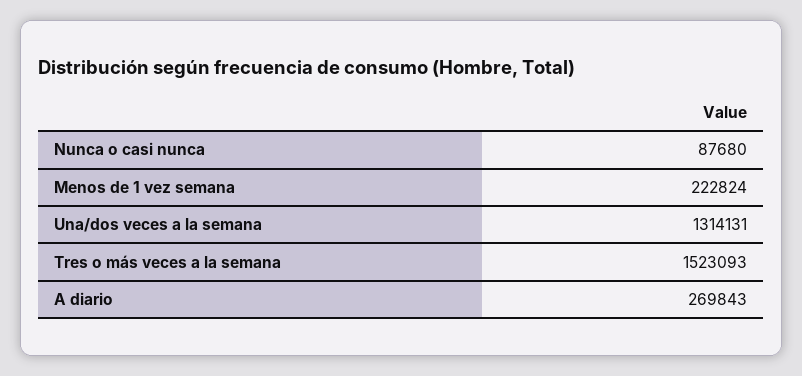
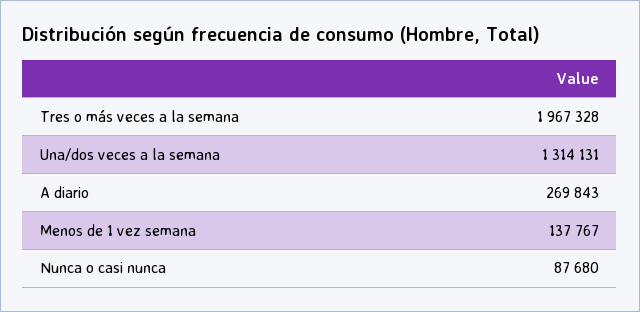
Menos de 1 vez semana: 222824 -> 137767
Tres o más veces a la semana: 1523093 -> 1967328

